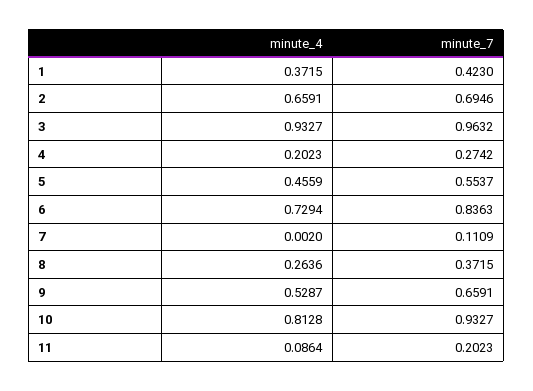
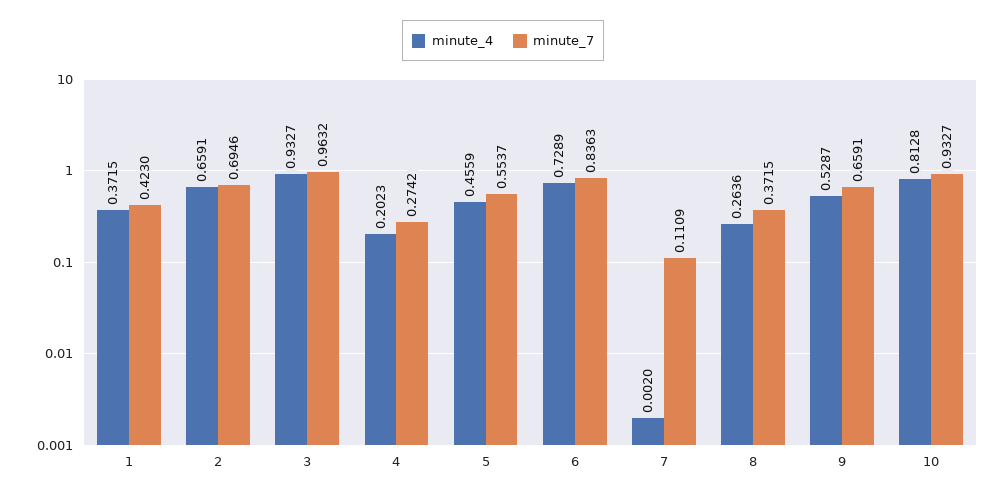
minute_4, 6: 0.7294 -> 0.7289
minute_4, 11: 0.0864 -> none
minute_7, 11: 0.2023 -> none

